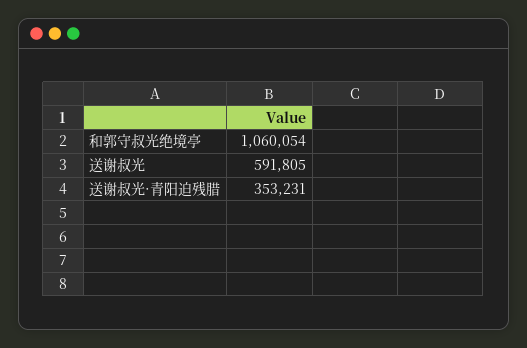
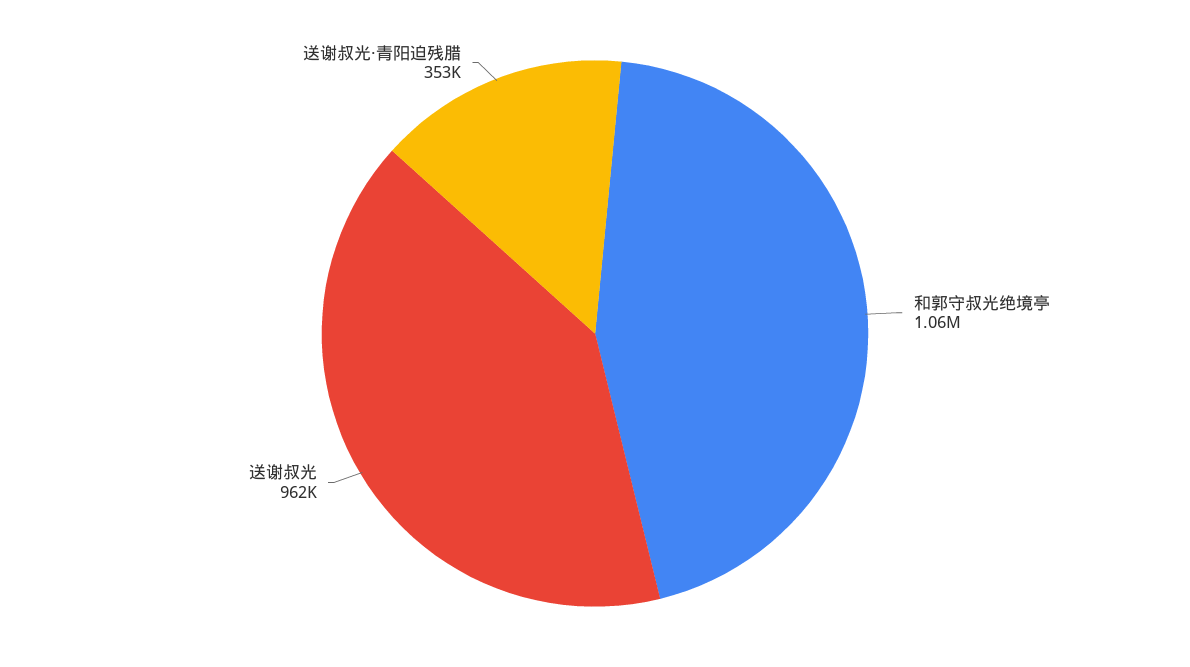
送谢叔光: 591805 -> 962000

